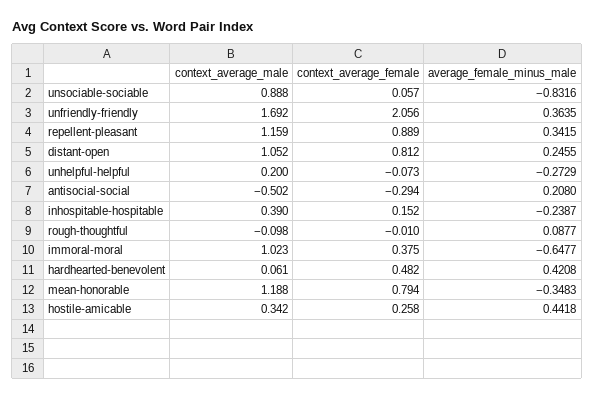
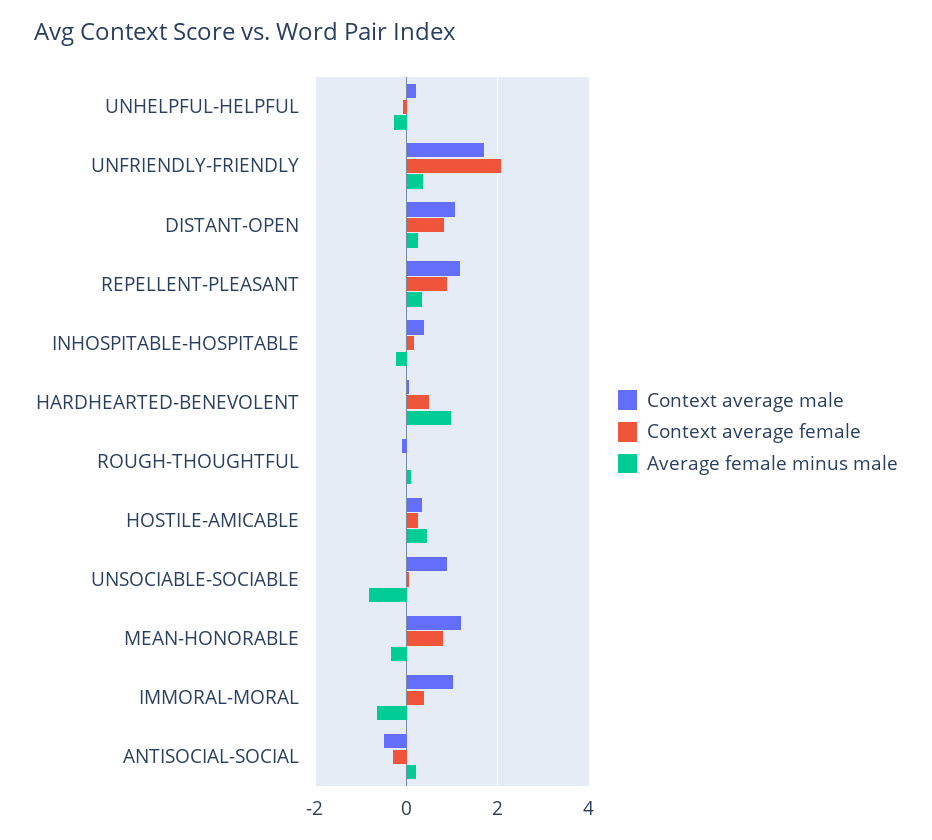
average_female_minus_male, hardhearted-benevolent: 0.4208 -> 1

